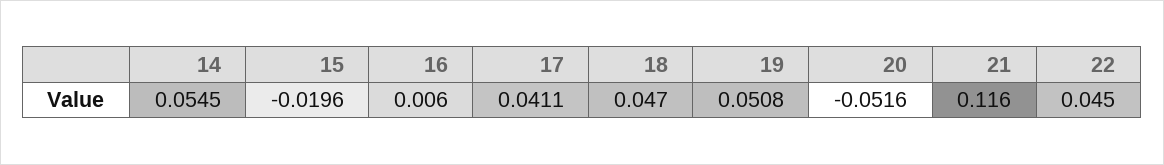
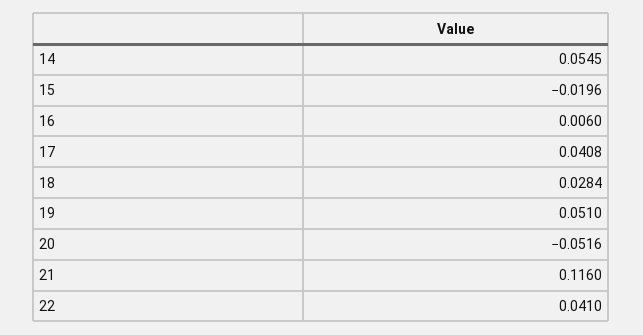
17: 0.0411 -> 0.0408
18: 0.047 -> 0.0284
19: 0.0508 -> 0.051
22: 0.045 -> 0.041

